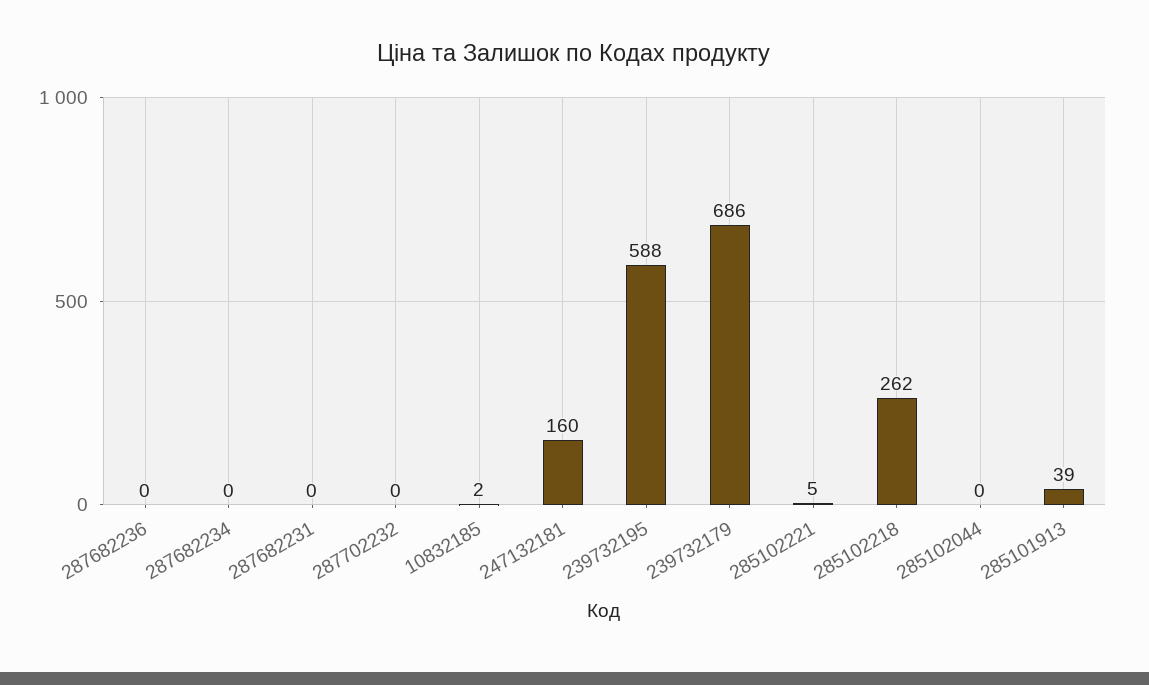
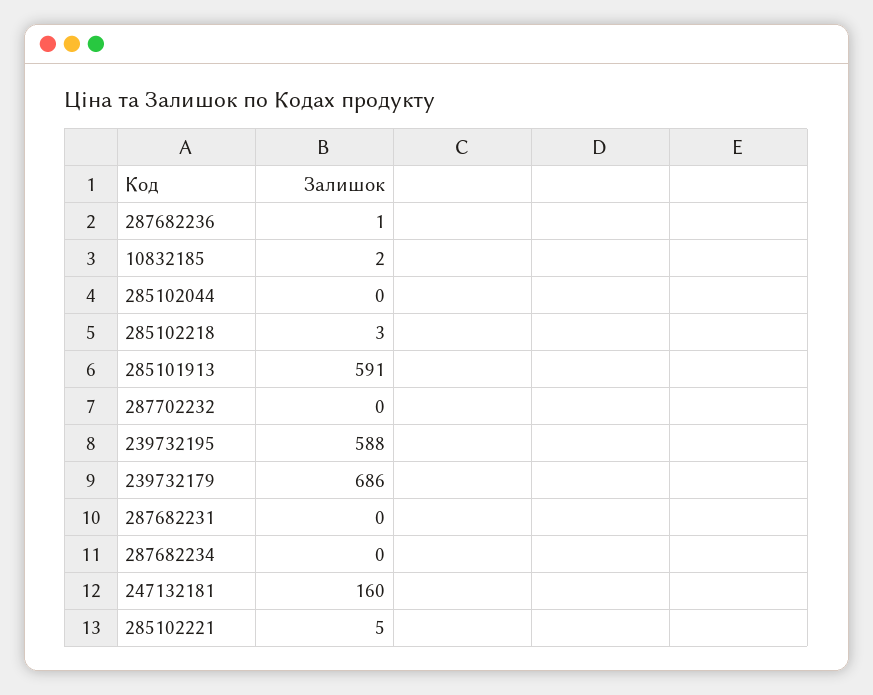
287682236: 0 -> 1
285102218: 262 -> 3
285101913: 39 -> 591

